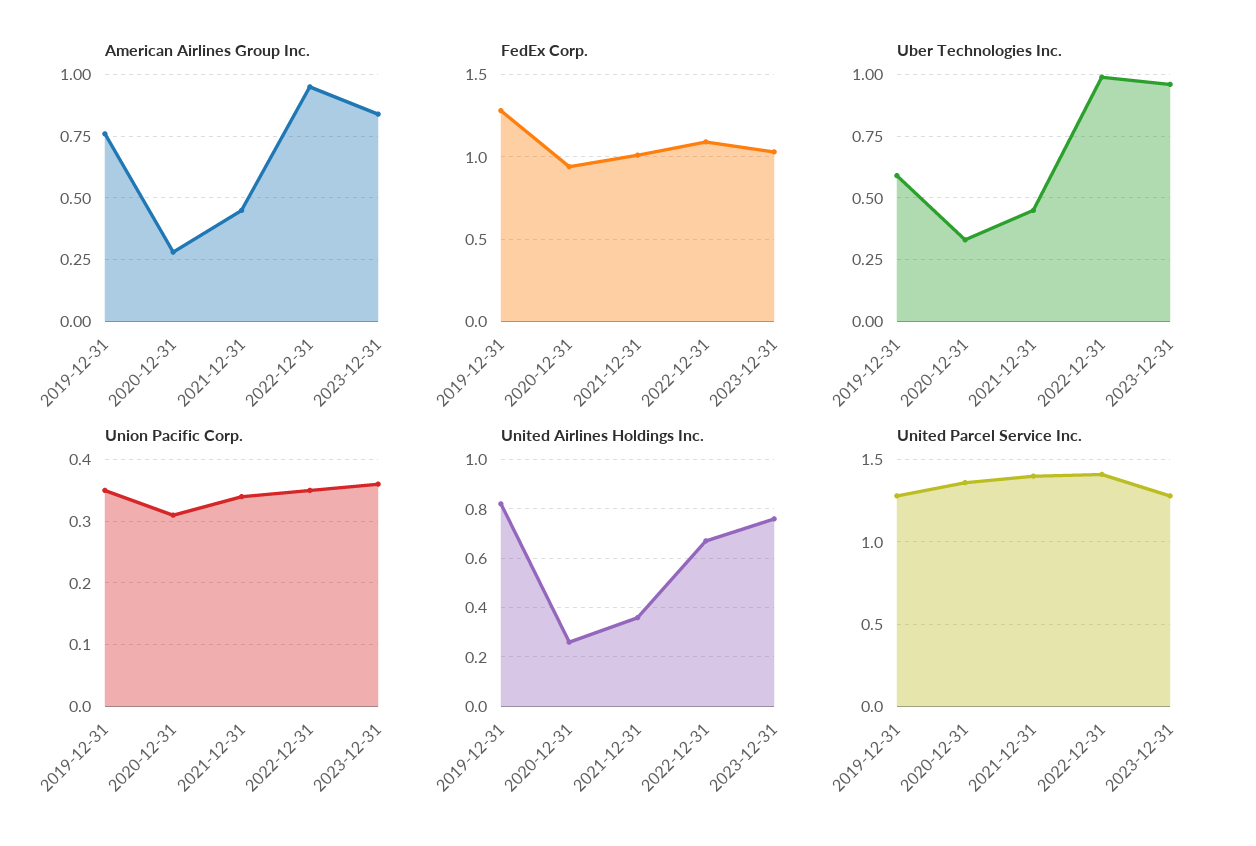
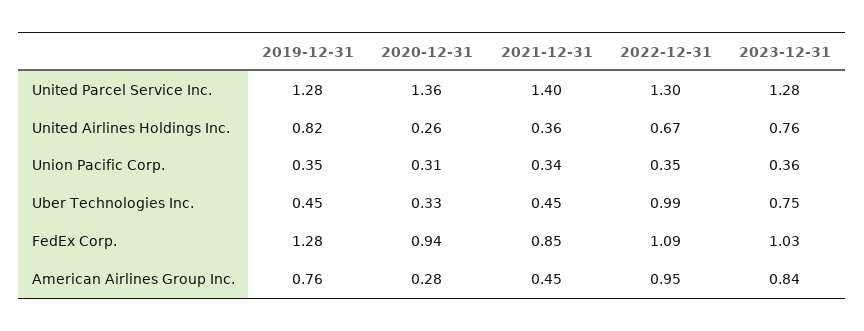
FedEx Corp., 2021-12-31: 1 -> 0.85
Uber Technologies Inc., 2019-12-31: 0.6 -> 0.45
Uber Technologies Inc., 2023-12-31: 0.95 -> 0.75
United Parcel Service Inc., 2022-12-31: 1.4 -> 1.3

